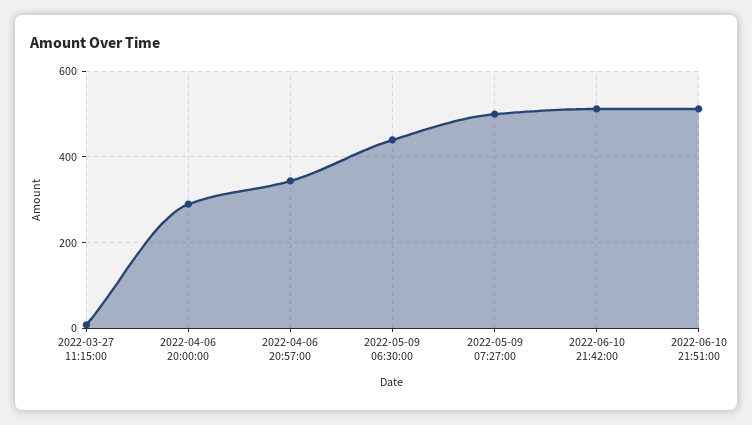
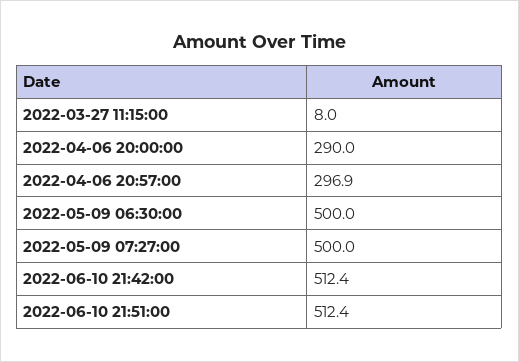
2022-04-06 20:57:00: 340 -> 296.9
2022-05-09 06:30:00: 440 -> 500

